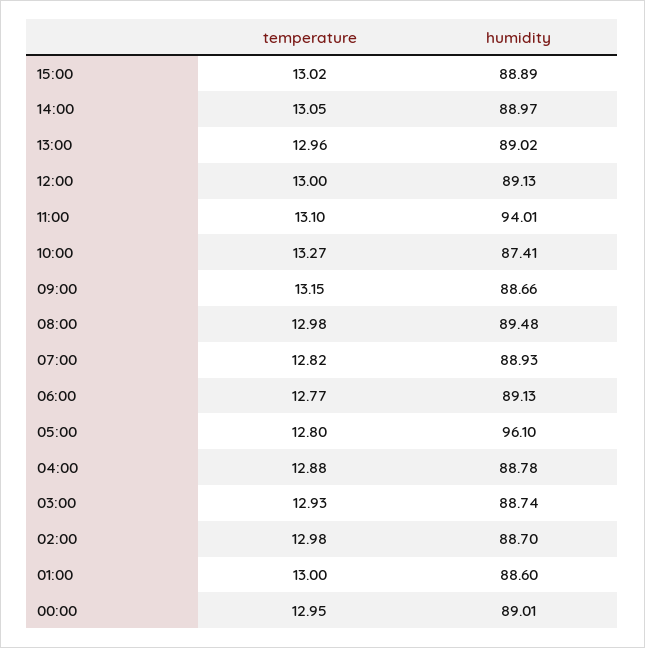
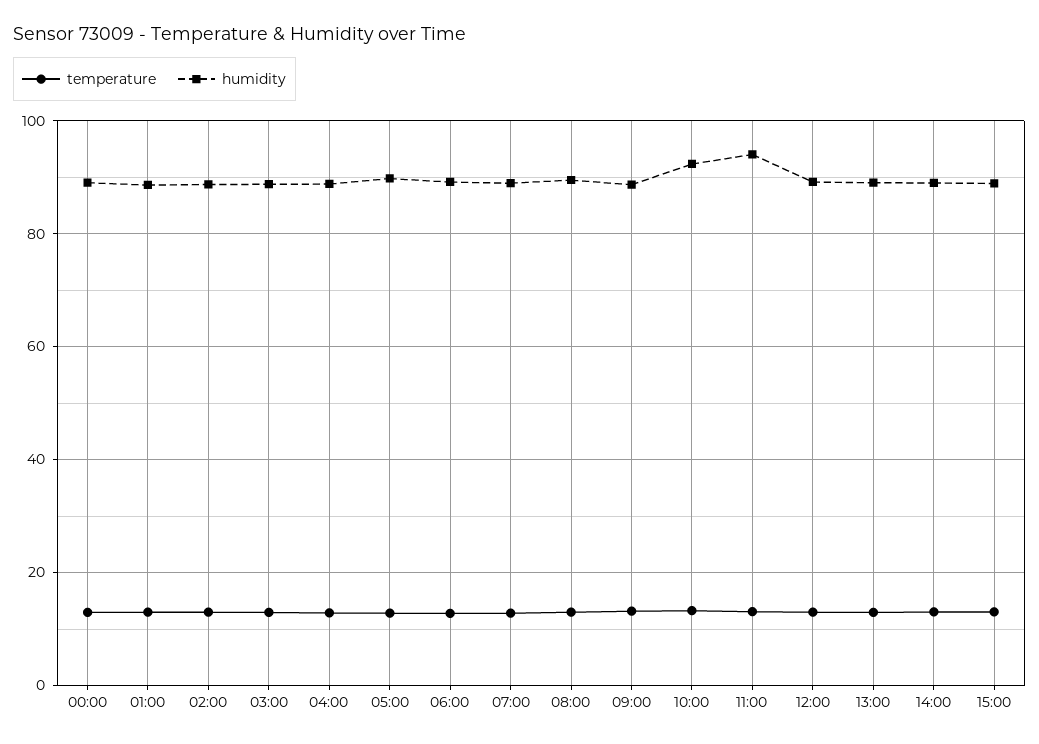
humidity, 10:00: 87.41 -> 92
humidity, 05:00: 96.1 -> 90

